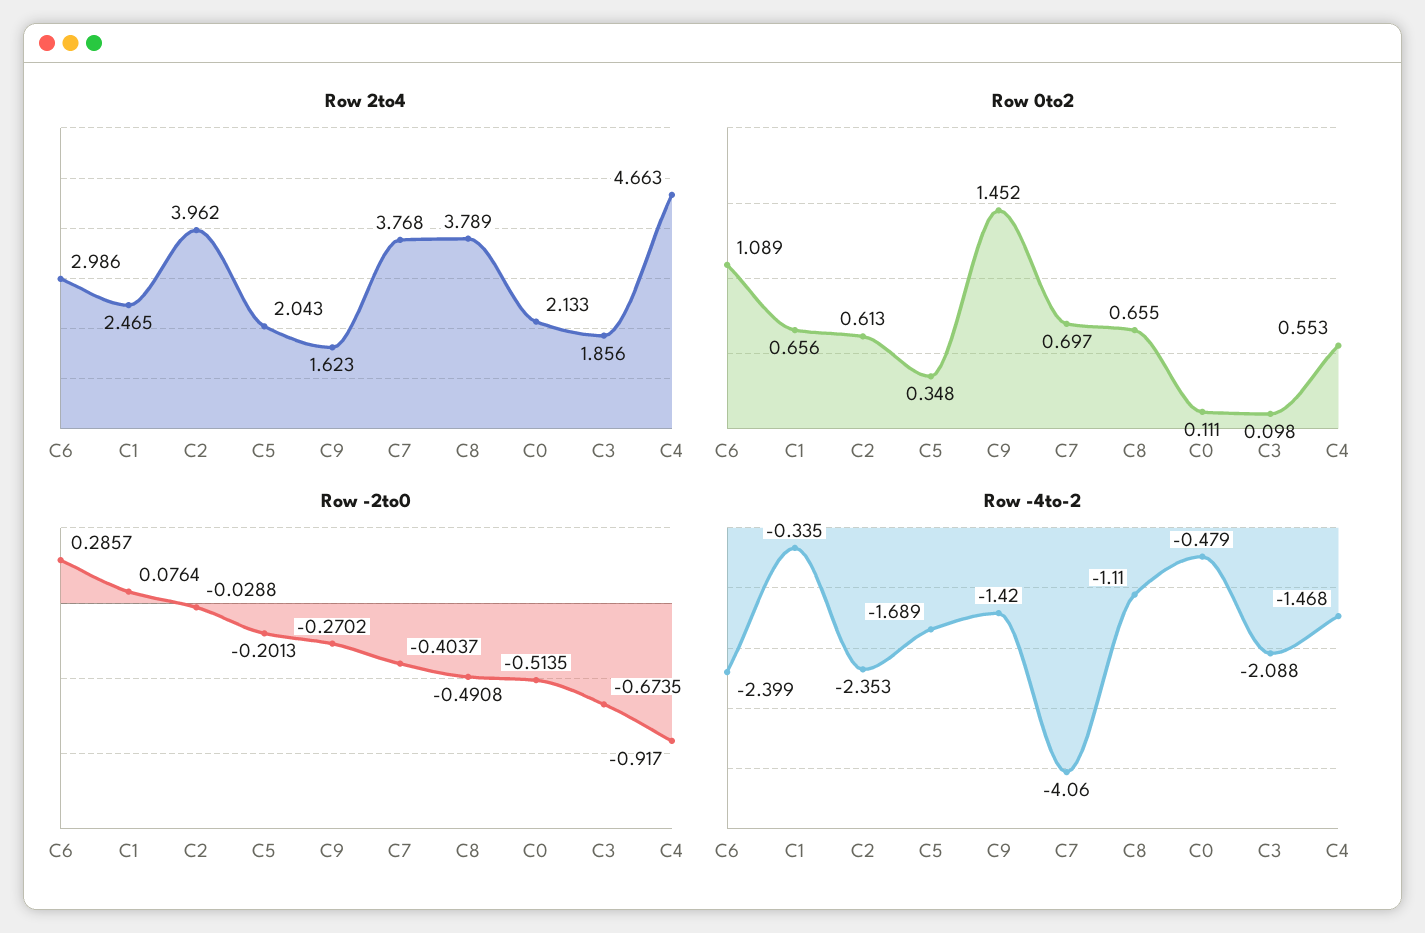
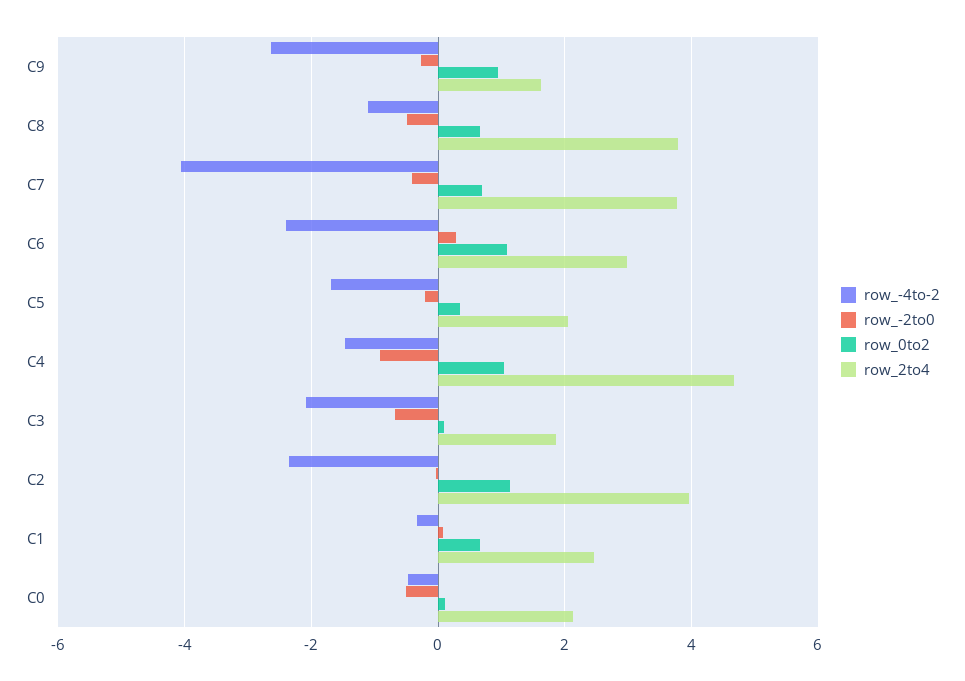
Row 0to2, C2: 0.613 -> 1.2
Row 0to2, C9: 1.452 -> 1
Row 0to2, C4: 0.553 -> 1
Row -4to-2, C9: -1.42 -> -2.6

